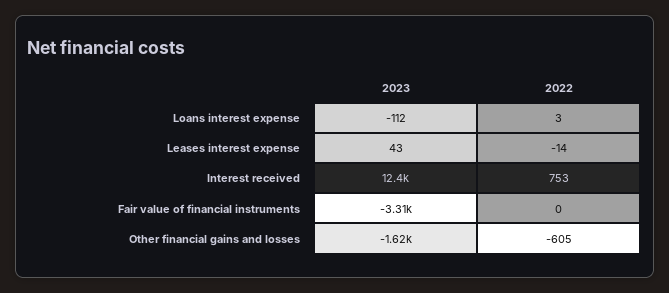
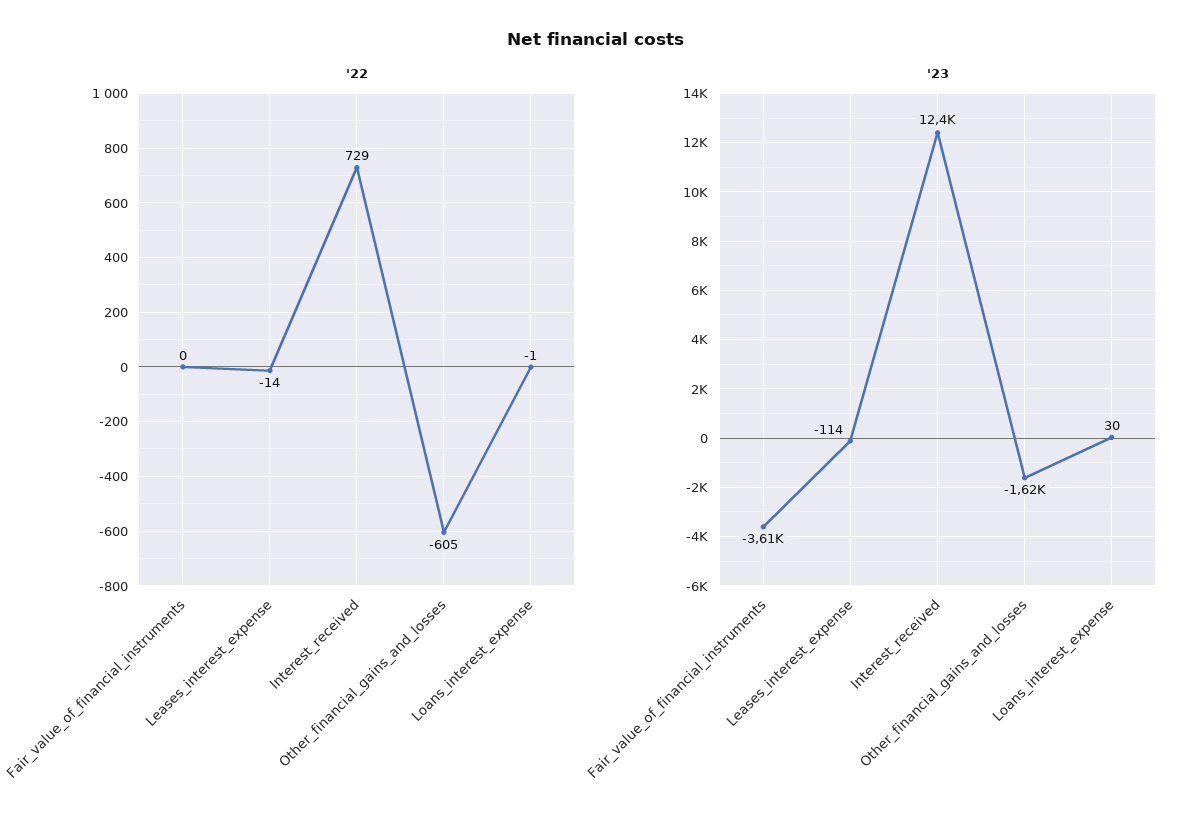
2023, Loans interest expense: -112 -> 30
2022, Loans interest expense: 3 -> -1
2023, Leases interest expense: 43 -> -114
2022, Interest received: 753 -> 729
2023, Fair value of financial instruments: -3310 -> -3610

